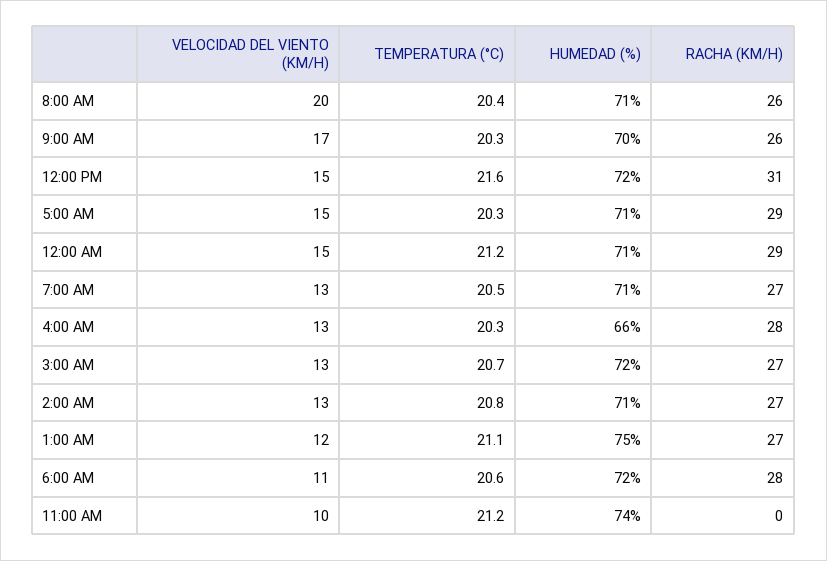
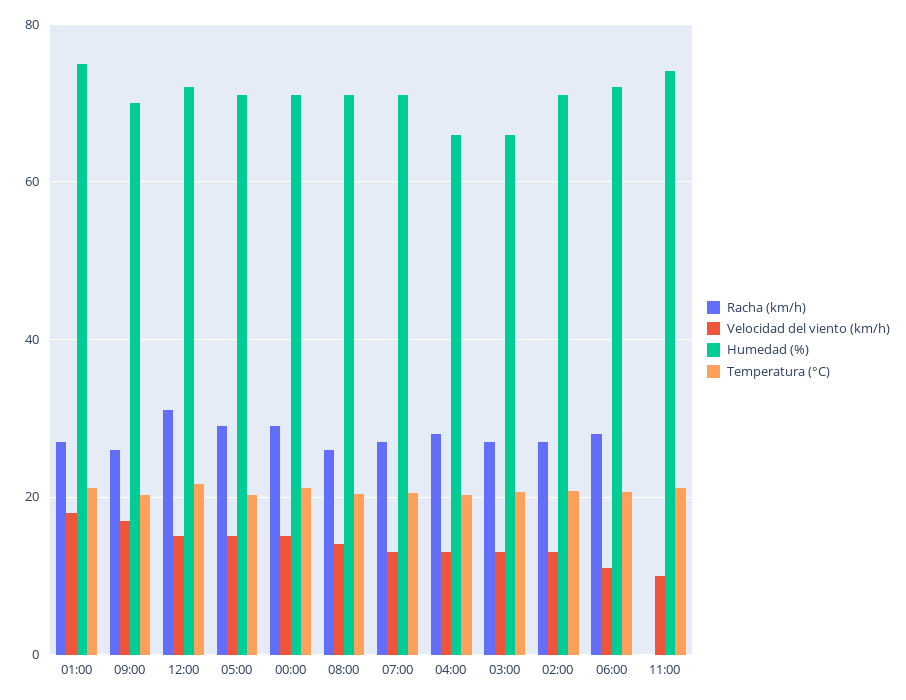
VELOCIDAD DEL VIENTO (KM/H), 8:00 AM: 20 -> 14
HUMEDAD (%), 3:00 AM: 72 -> 66
VELOCIDAD DEL VIENTO (KM/H), 1:00 AM: 12 -> 18

